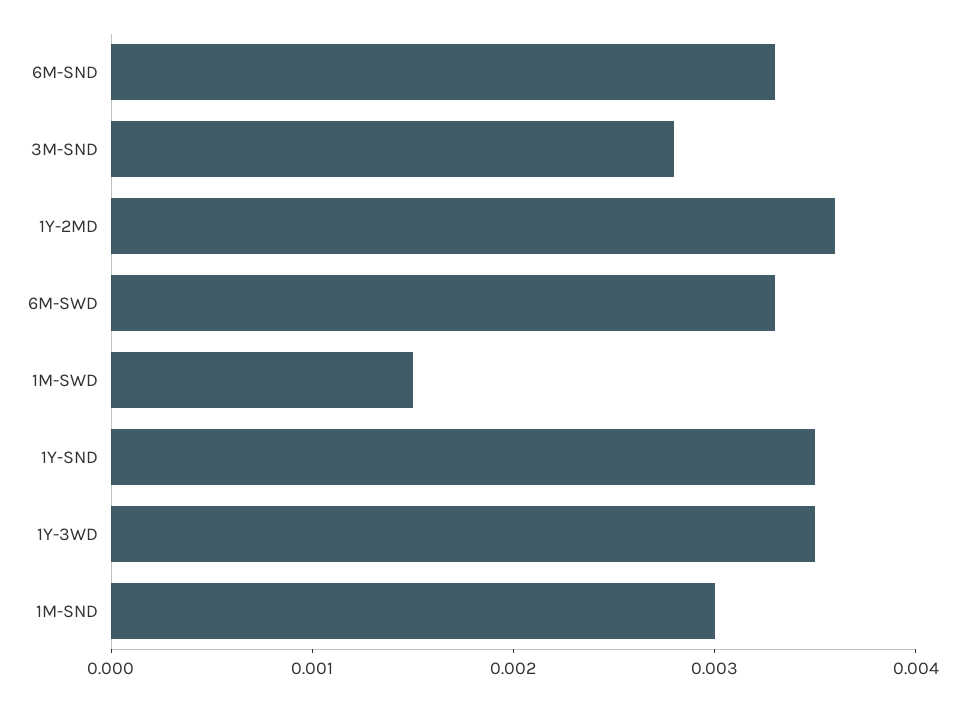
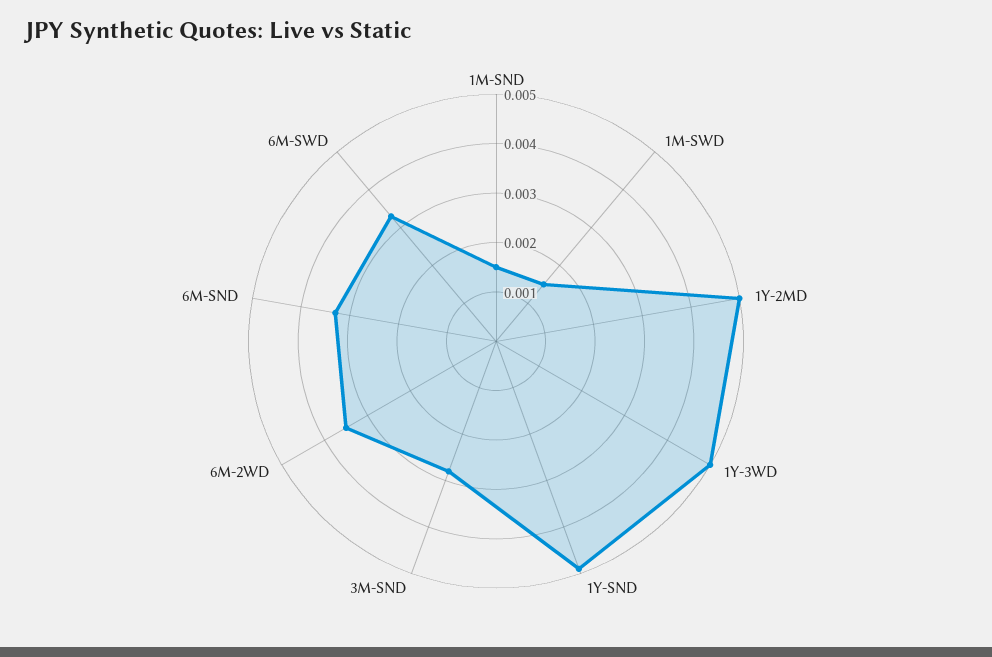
1Y-2MD: 0.0036 -> 0.005
1Y-SND: 0.0035 -> 0.005
1Y-3WD: 0.0035 -> 0.005
1M-SND: 0.003 -> 0.0015
6M-2WD: none -> 0.0035

